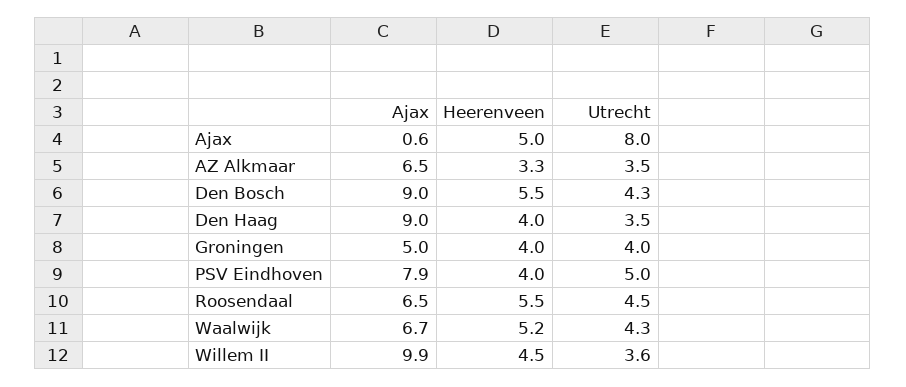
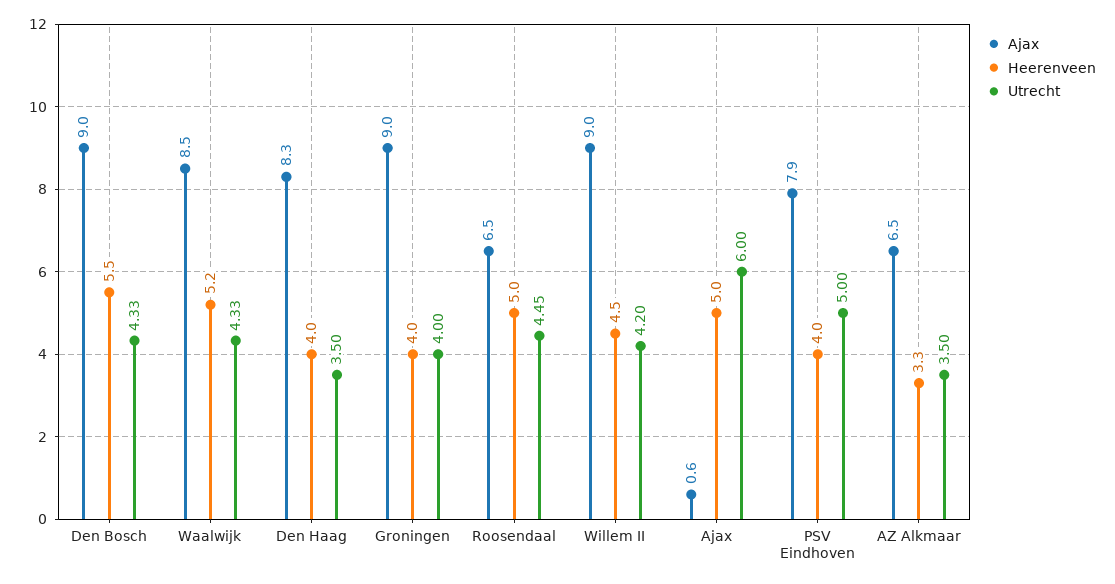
Utrecht, Ajax: 8 -> 6
Ajax, Den Haag: 9 -> 8.3
Ajax, Groningen: 5 -> 9
Heerenveen, Roosendaal: 5.5 -> 5
Ajax, Waalwijk: 6.7 -> 8.5
Ajax, Willem II: 9.9 -> 9
Utrecht, Willem II: 3.6 -> 4.2

